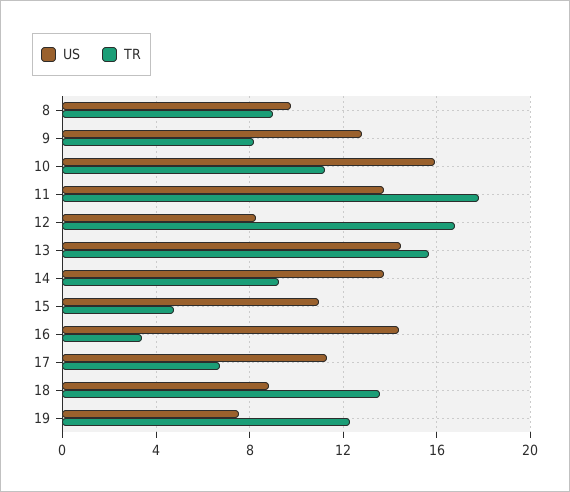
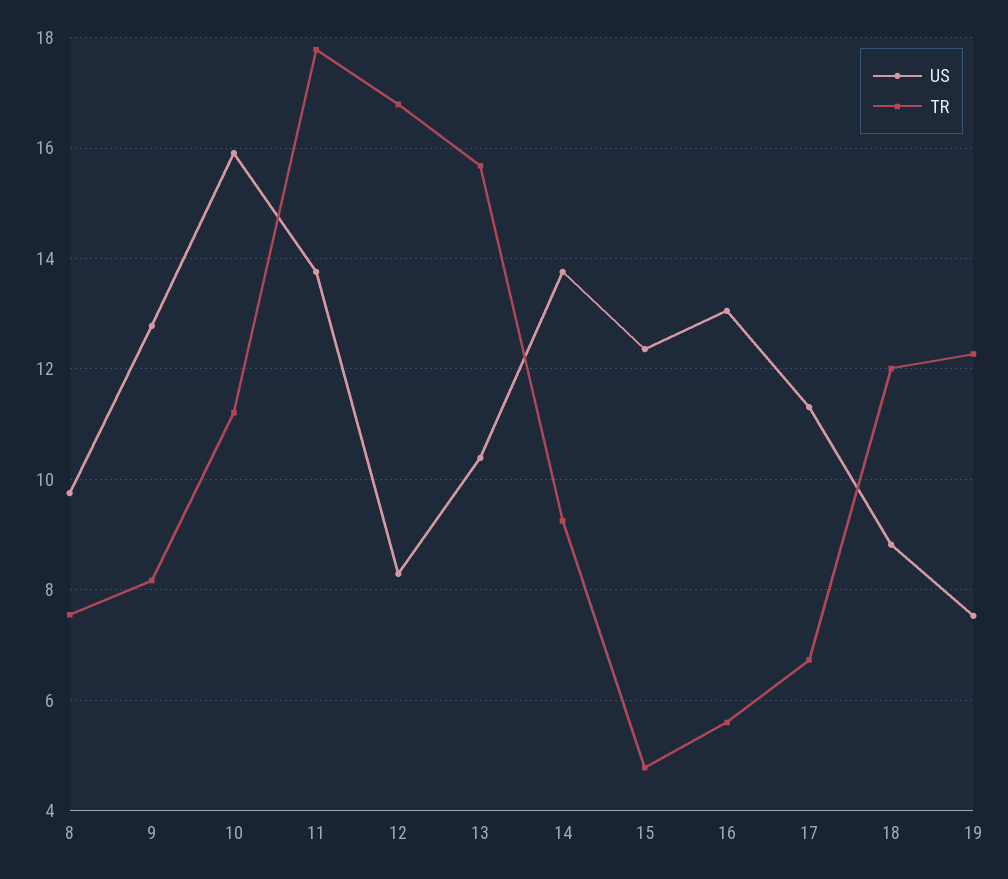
TR, 8: 9 -> 7.6
US, 13: 14.5 -> 10.4
US, 15: 11 -> 12.4
US, 16: 14.5 -> 13
TR, 16: 3.5 -> 5.6
TR, 18: 13.5 -> 12

